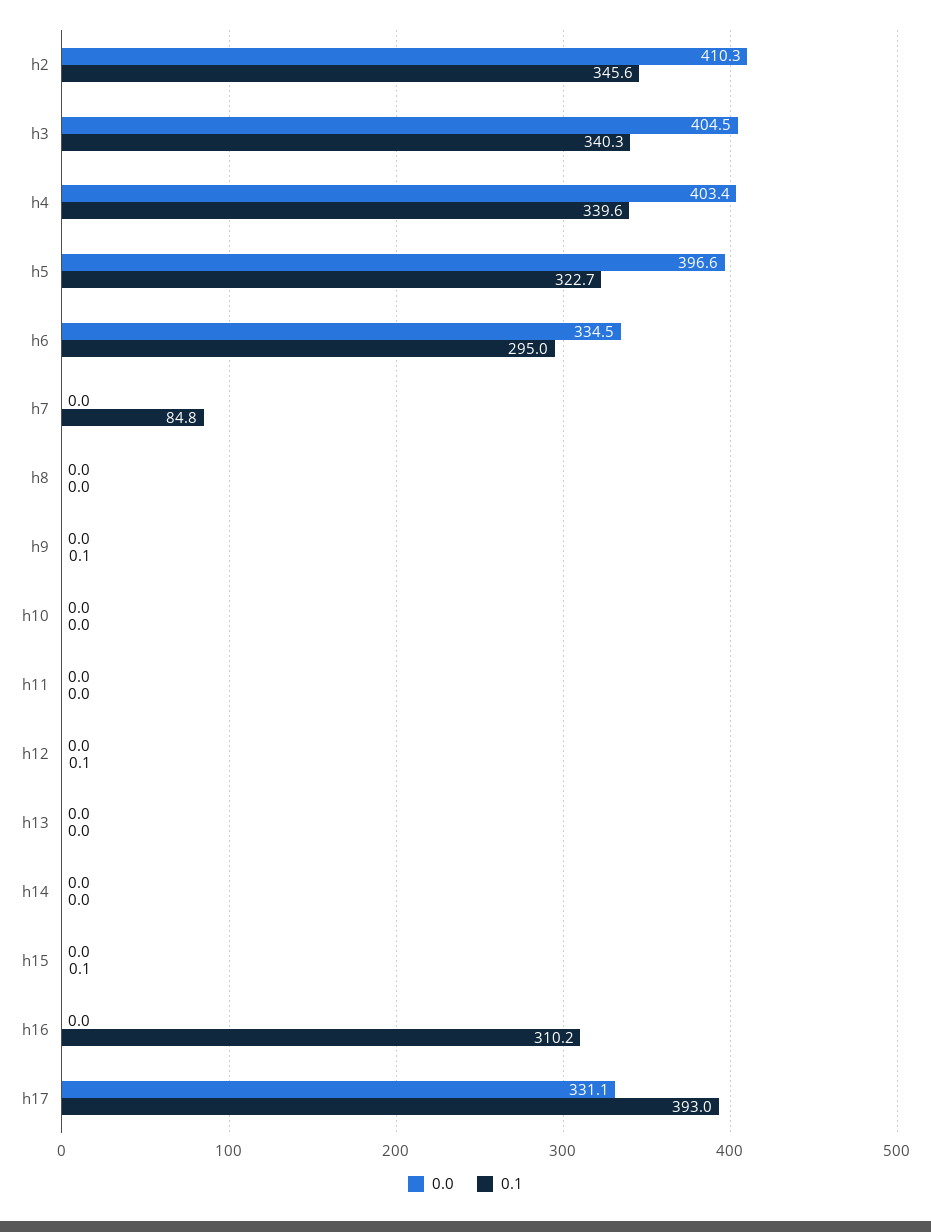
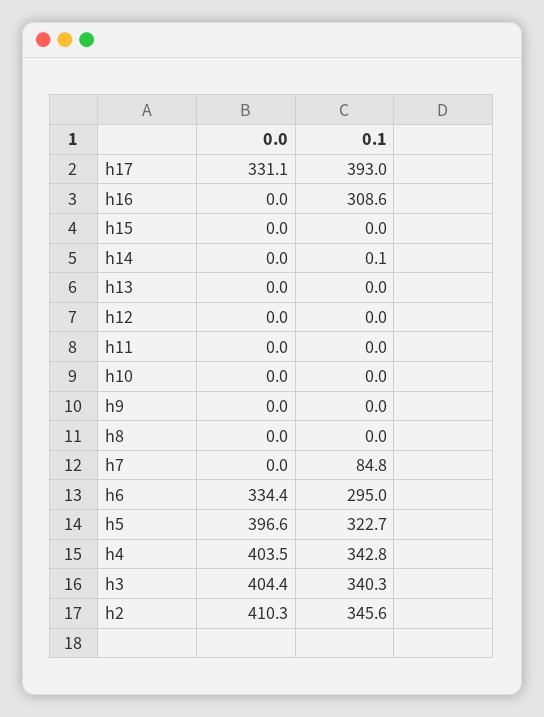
0.0, h3: 404.5 -> 404.4
0.0, h4: 403.4 -> 403.5
0.1, h4: 339.6 -> 342.8
0.0, h6: 334.5 -> 334.4
0.1, h9: 0.1 -> 0
0.1, h12: 0.1 -> 0
0.1, h14: 0 -> 0.1
0.1, h15: 0.1 -> 0
0.1, h16: 310.2 -> 308.6

